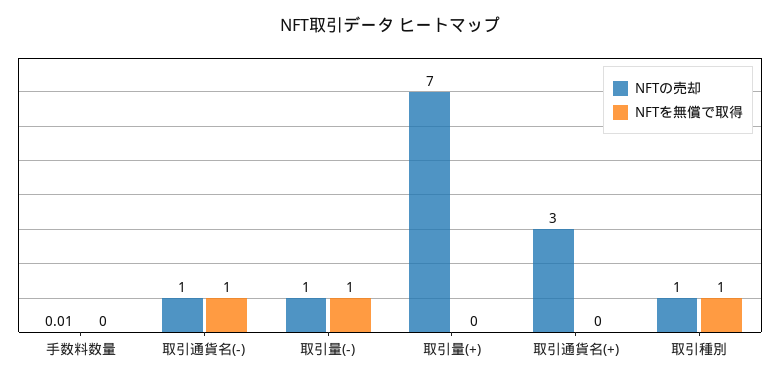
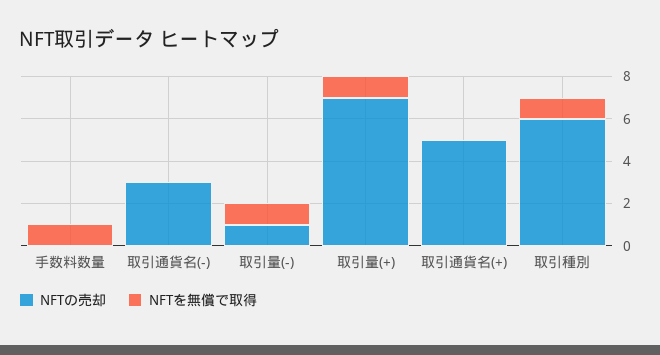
NFTを無償で取得, 手数料数量: 0 -> 1
NFTの売却, 取引通貨名(-): 1 -> 3
NFTを無償で取得, 取引通貨名(-): 1 -> 0
NFTを無償で取得, 取引量(+): 0 -> 1
NFTの売却, 取引通貨名(+): 3 -> 5
NFTの売却, 取引種別: 1 -> 6

